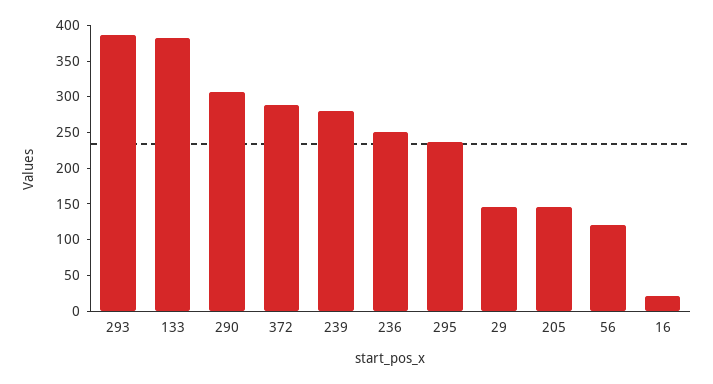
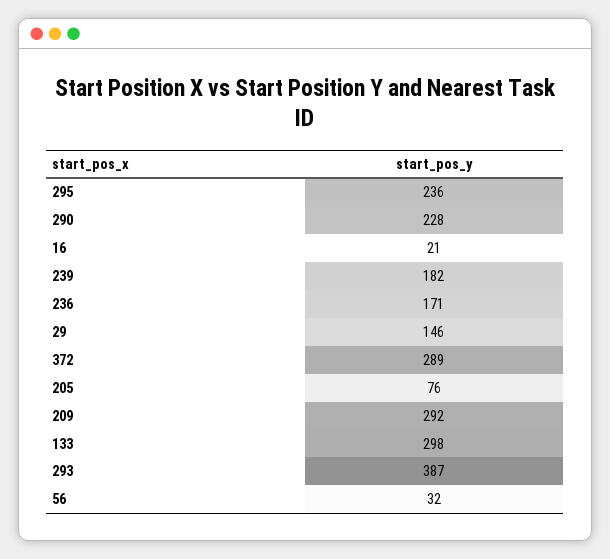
133: 375 -> 298
290: 300 -> 228
239: 275 -> 182
236: 250 -> 171
205: 150 -> 76
56: 125 -> 32
209: none -> 292

